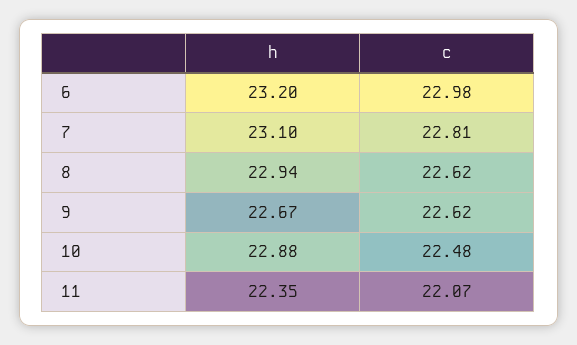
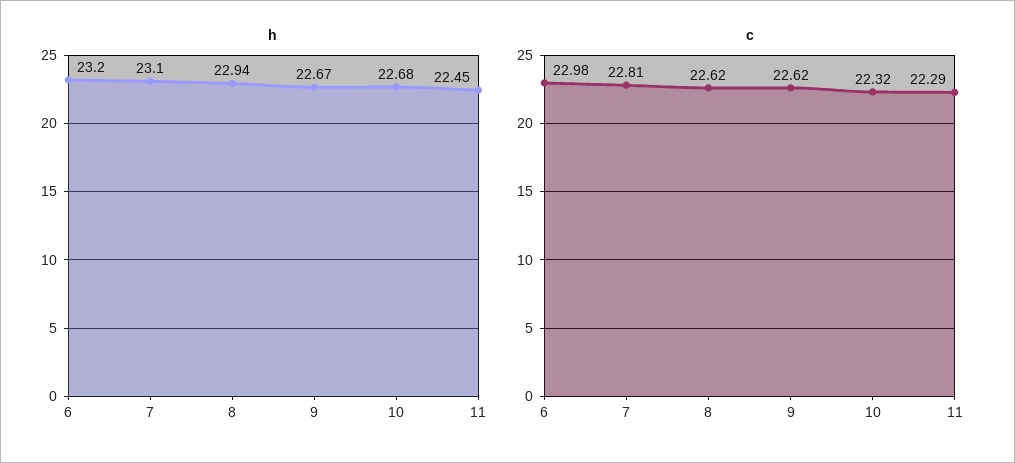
h, 10: 22.88 -> 22.68
c, 10: 22.48 -> 22.32
h, 11: 22.35 -> 22.45
c, 11: 22.07 -> 22.29

